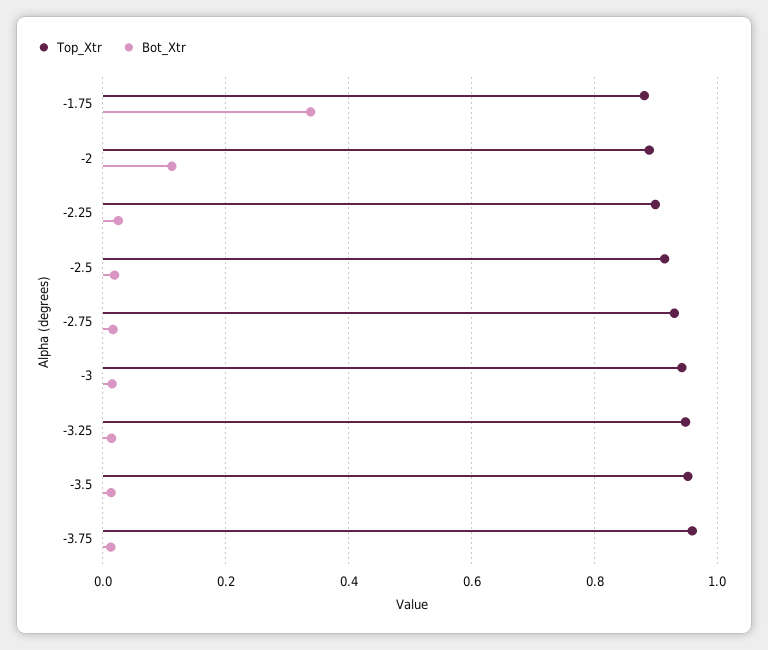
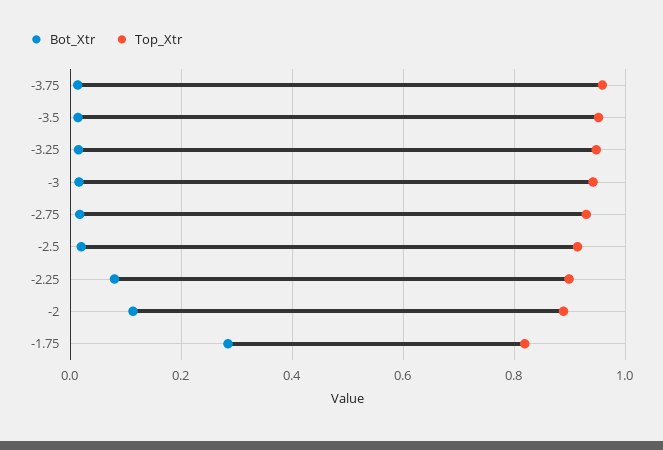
Top_Xtr, -1.75: 0.88 -> 0.82
Bot_Xtr, -1.75: 0.34 -> 0.28
Bot_Xtr, -2.25: 0.02 -> 0.08

